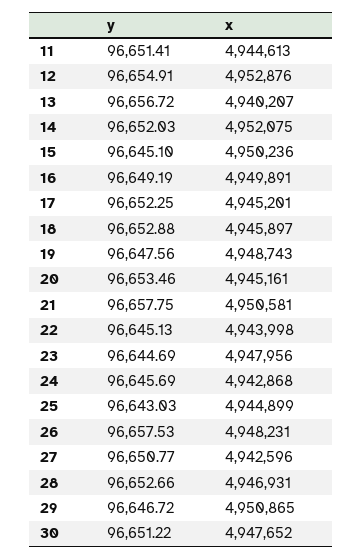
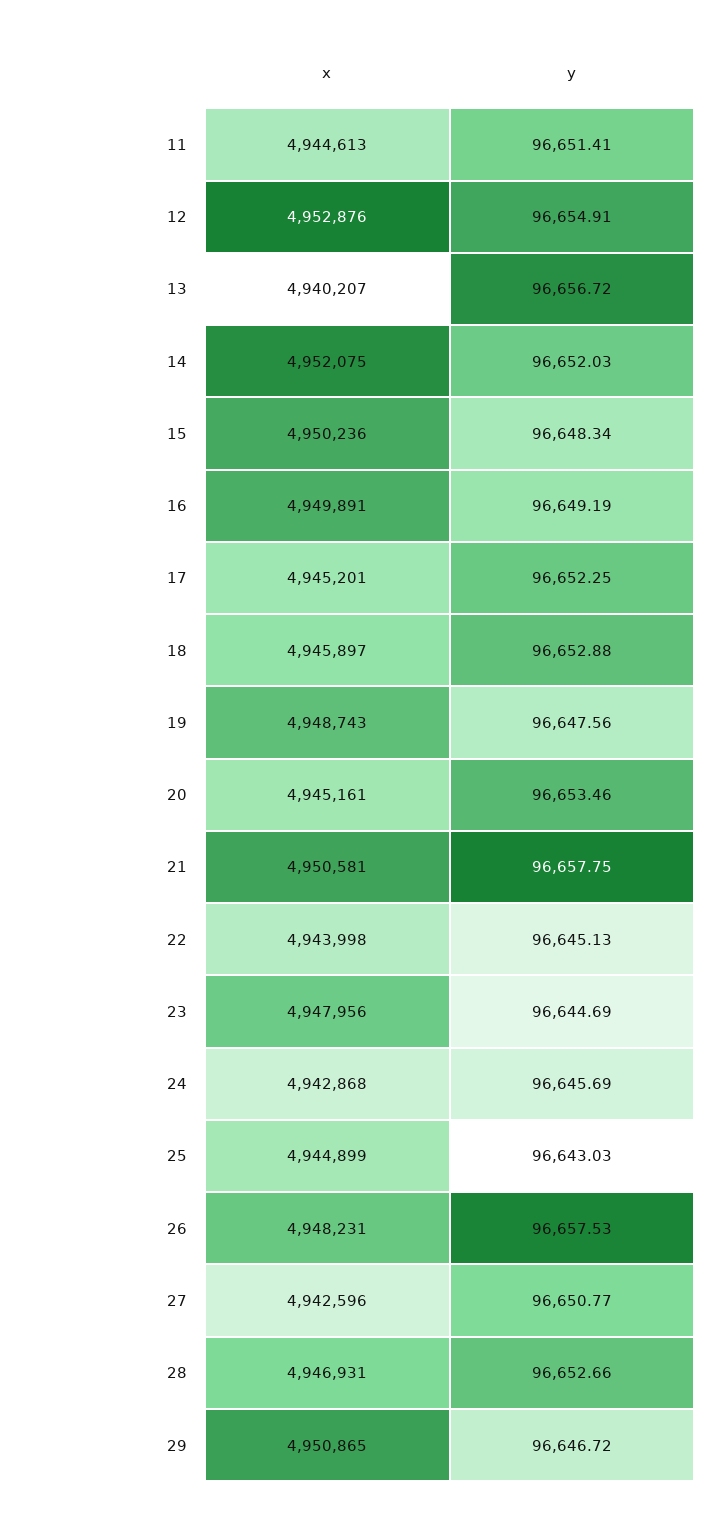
y, 15: 96645.1 -> 96648.34
y, 30: 96651.22 -> none
x, 30: 4947652 -> none

